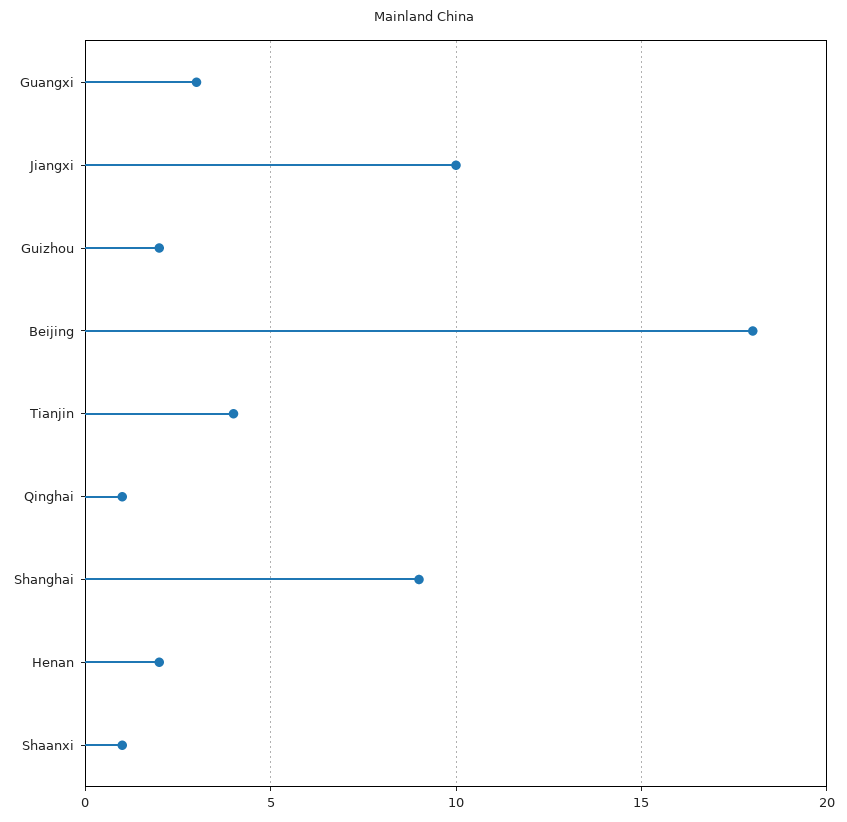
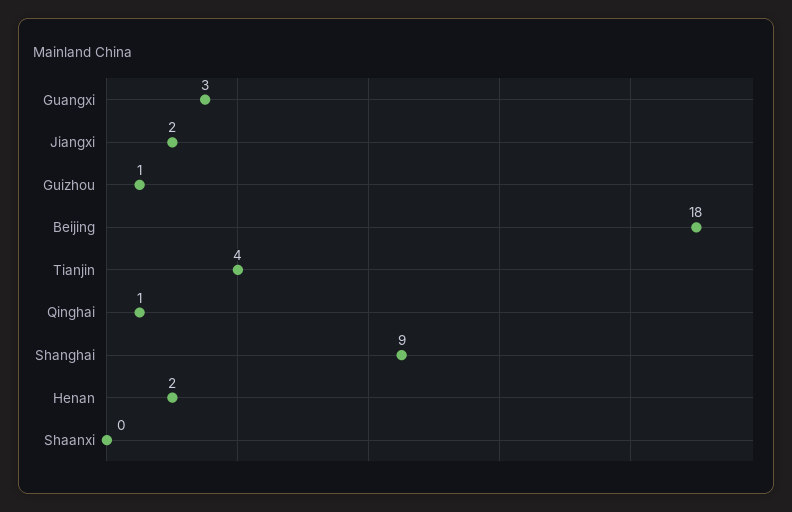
Jiangxi: 10 -> 2
Guizhou: 2 -> 1
Shaanxi: 1 -> 0

